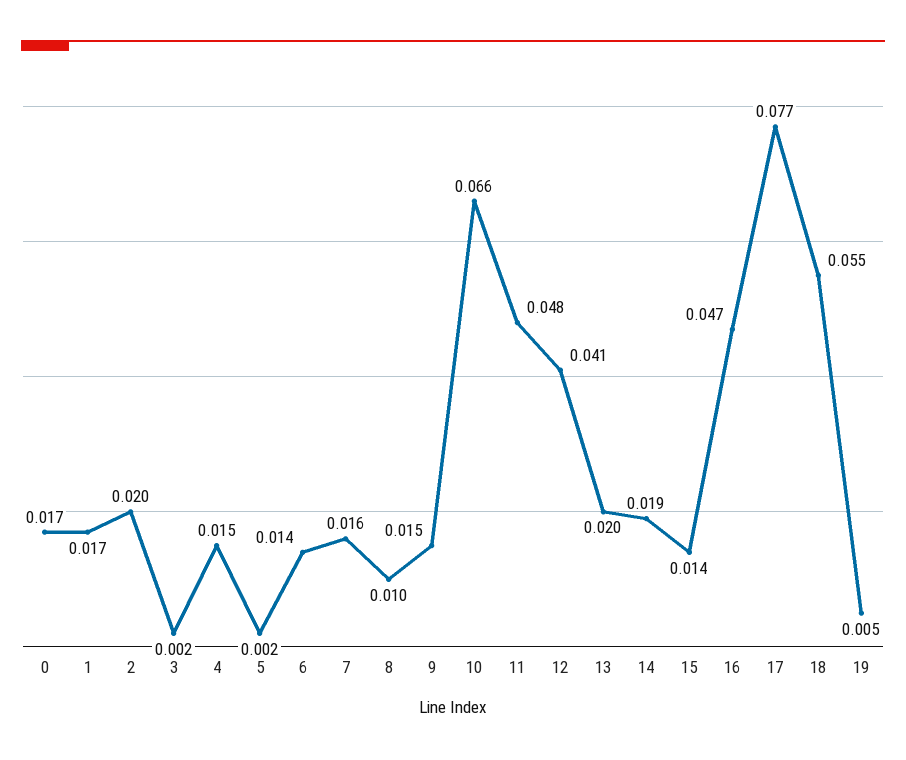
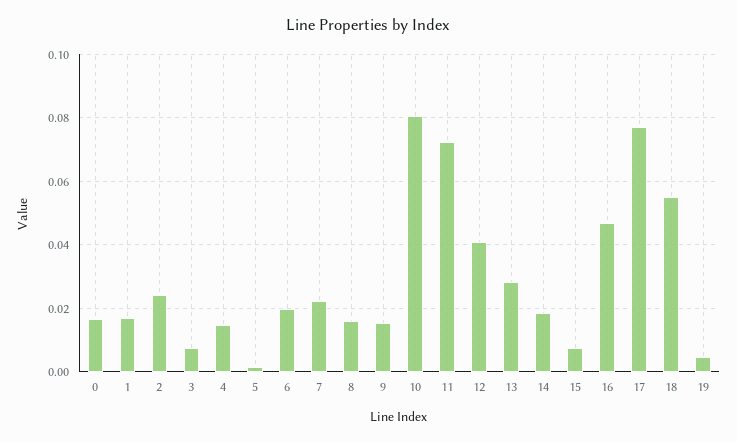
2: 0.02 -> 0.024
3: 0.002 -> 0.008
6: 0.014 -> 0.02
7: 0.016 -> 0.022
8: 0.01 -> 0.016
10: 0.066 -> 0.08
11: 0.048 -> 0.072
13: 0.02 -> 0.028
15: 0.014 -> 0.008

